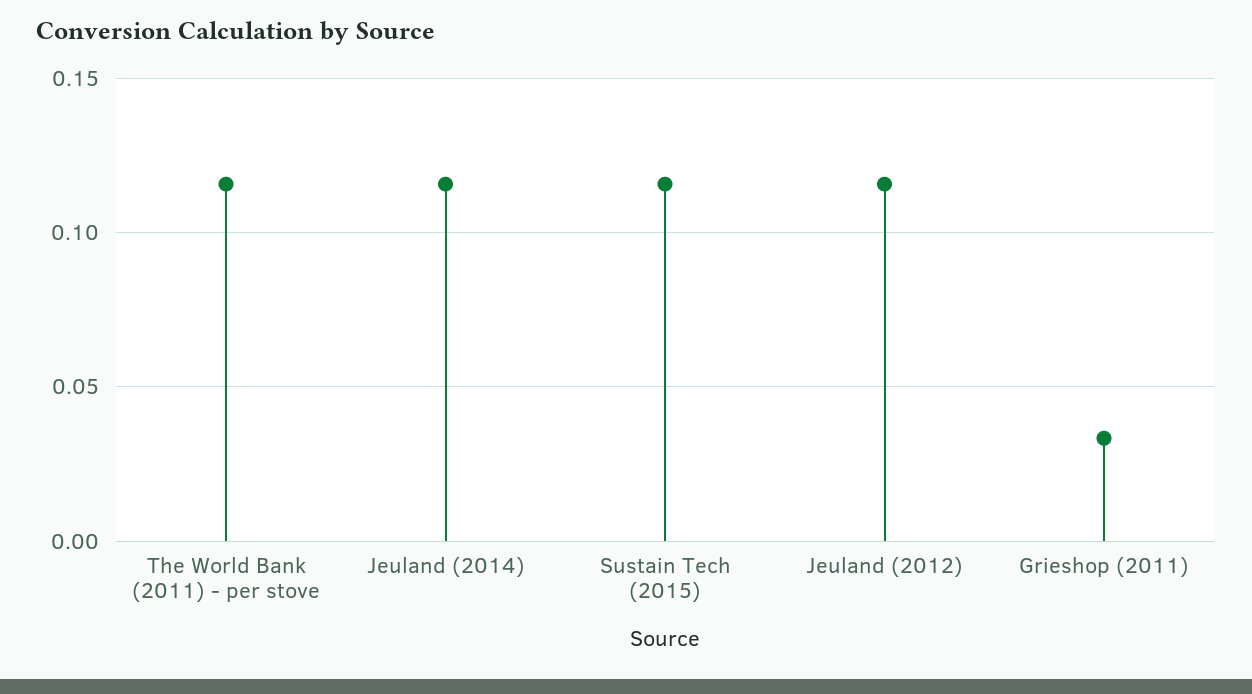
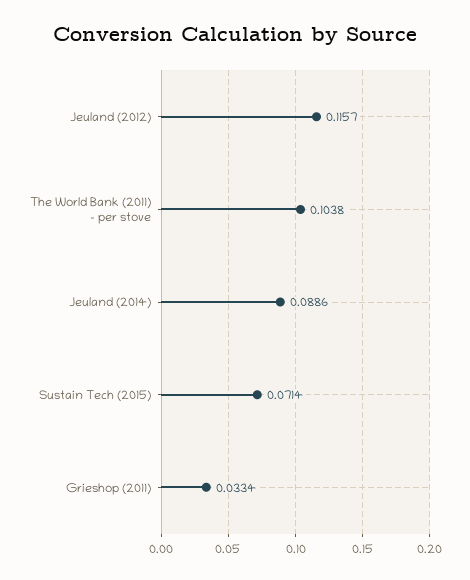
The World Bank (2011) - per stove: 0.115 -> 0.1038
Jeuland (2014): 0.115 -> 0.0886
Sustain Tech (2015): 0.115 -> 0.0714

